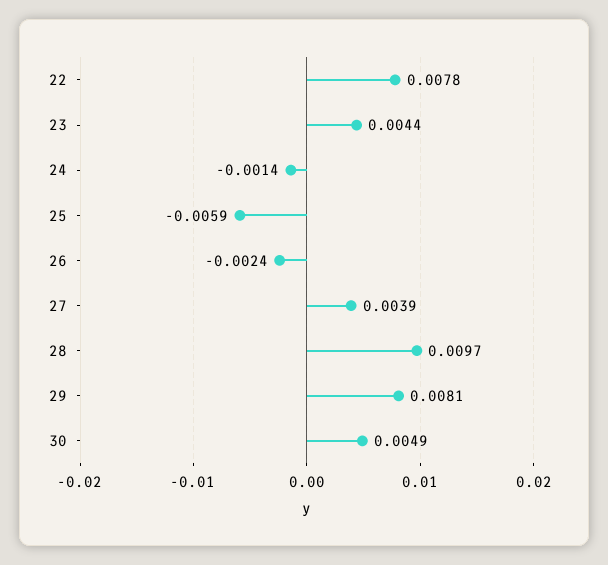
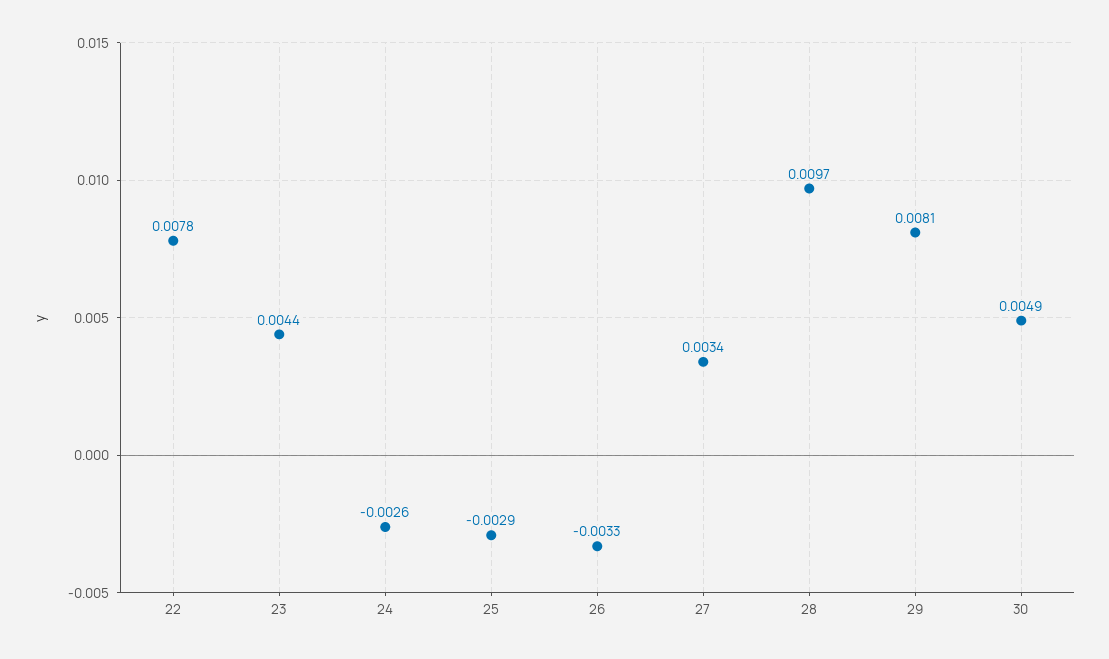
24: -0.0014 -> -0.0026
25: -0.0059 -> -0.0029
26: -0.0024 -> -0.0033
27: 0.0039 -> 0.0034

